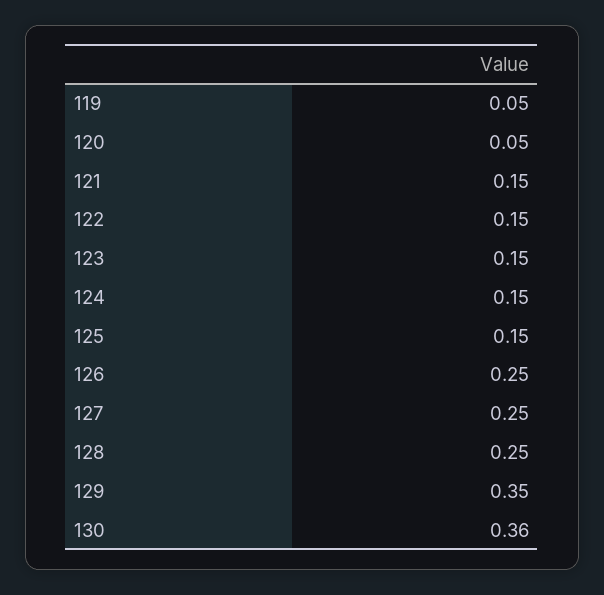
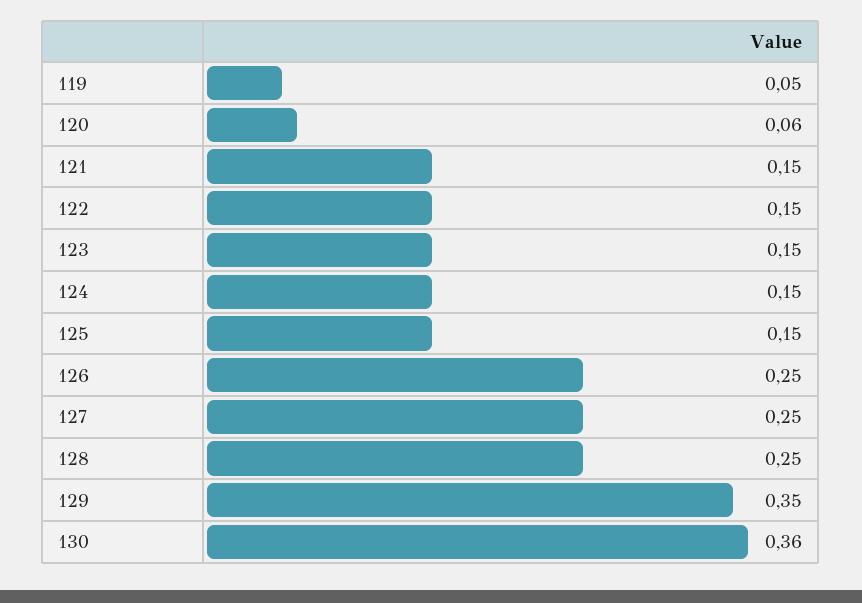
120: 0.05 -> 0.06

